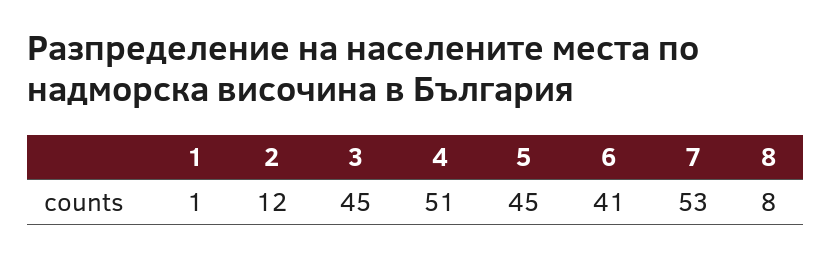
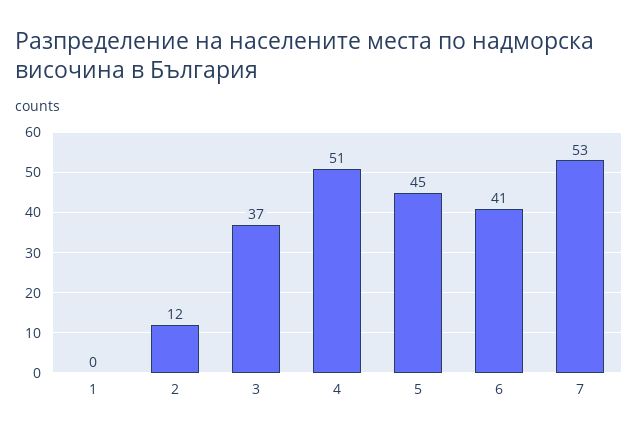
1: 1 -> 0
3: 45 -> 37
8: 8 -> none

